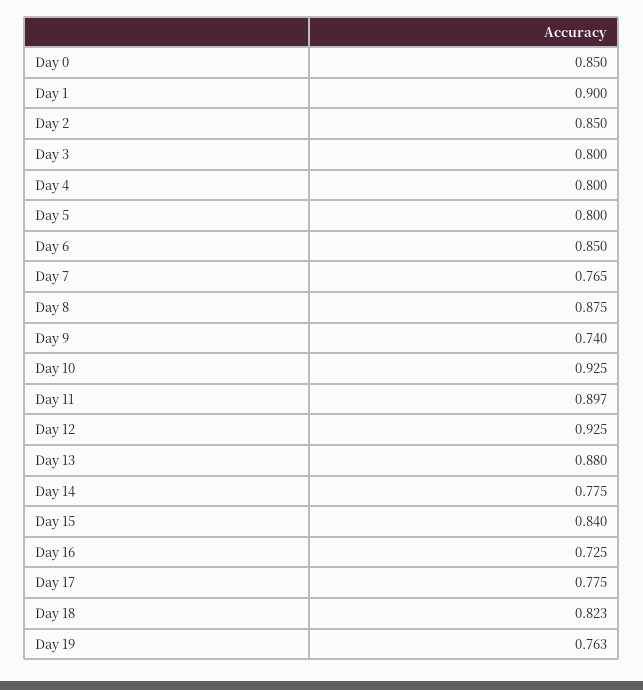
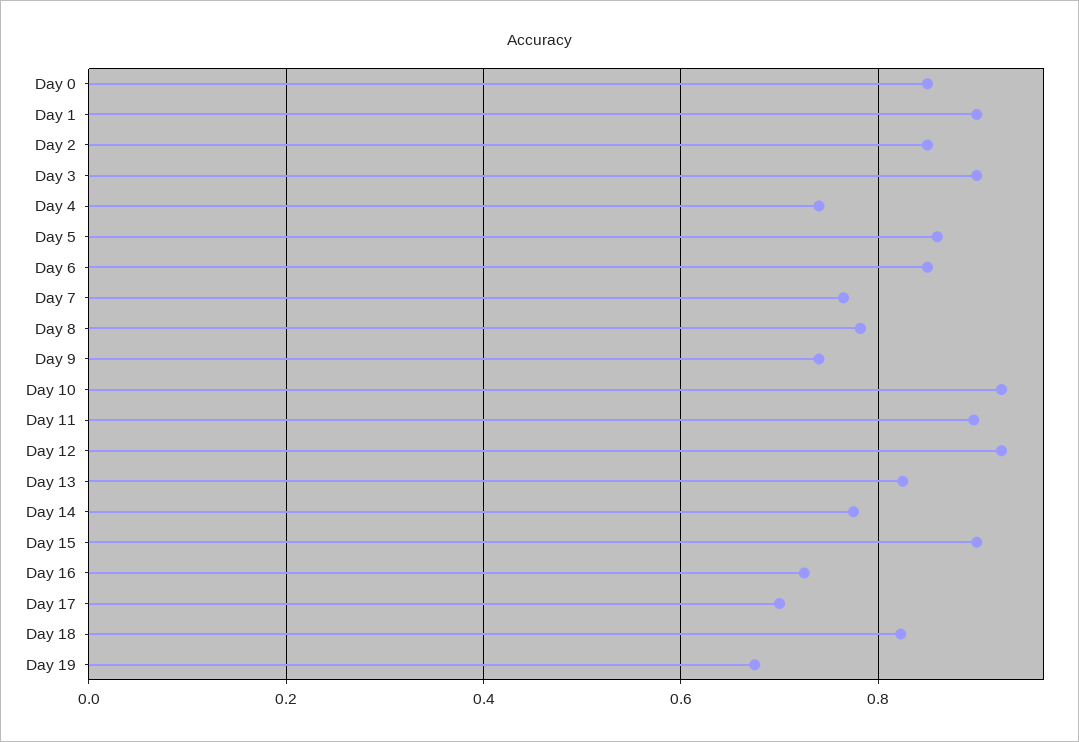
Day 3: 0.8 -> 0.9
Day 4: 0.8 -> 0.74
Day 5: 0.8 -> 0.86
Day 8: 0.875 -> 0.78
Day 13: 0.88 -> 0.82
Day 15: 0.84 -> 0.9
Day 17: 0.775 -> 0.7
Day 19: 0.763 -> 0.68

